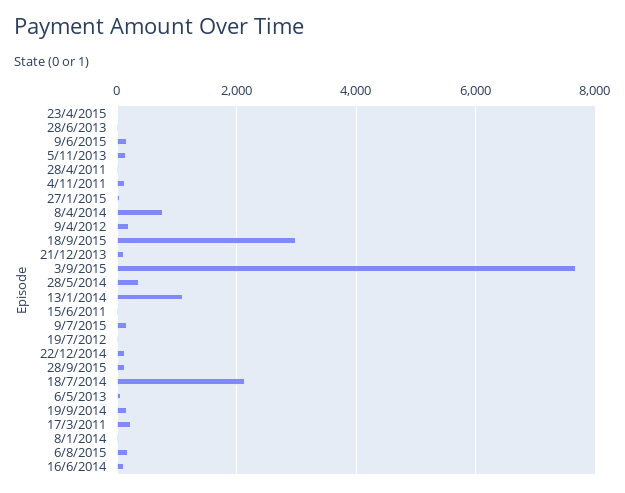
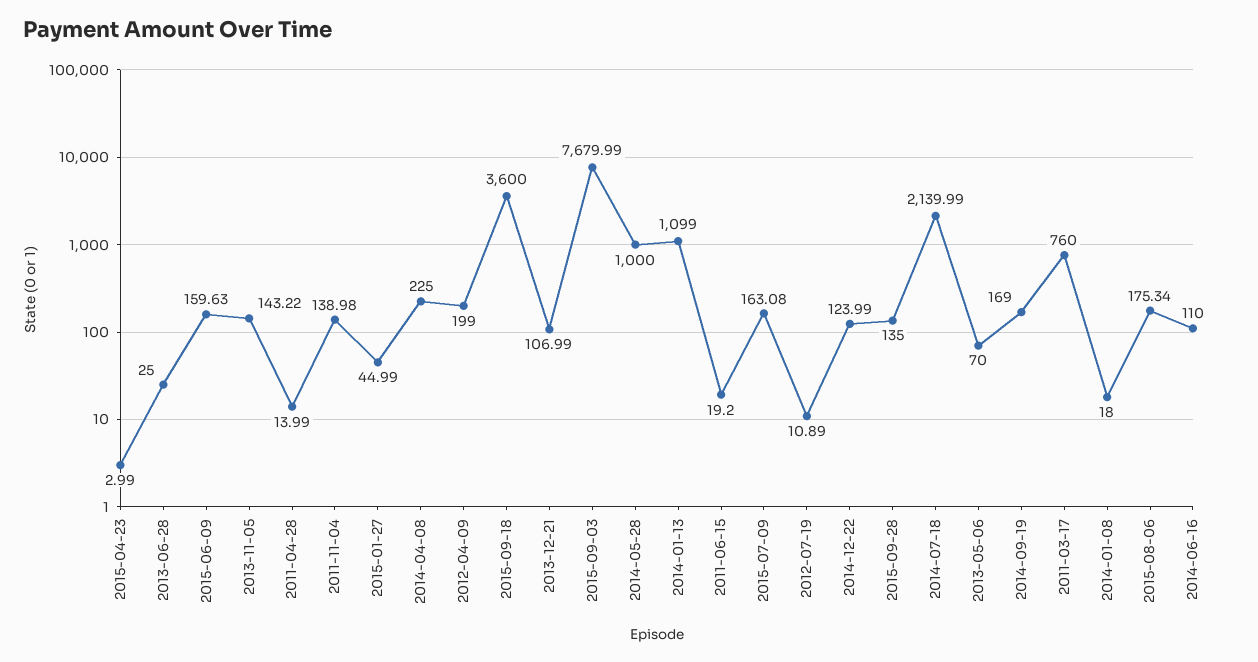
8/4/2014: 800 -> 225
18/9/2015: 3000 -> 3600
28/5/2014: 400 -> 1000
17/3/2011: 200 -> 760

